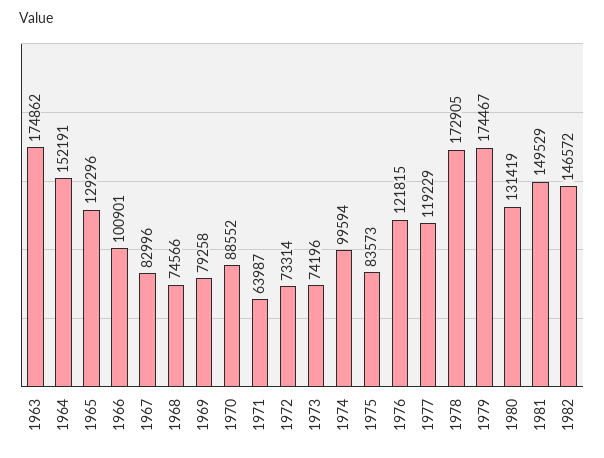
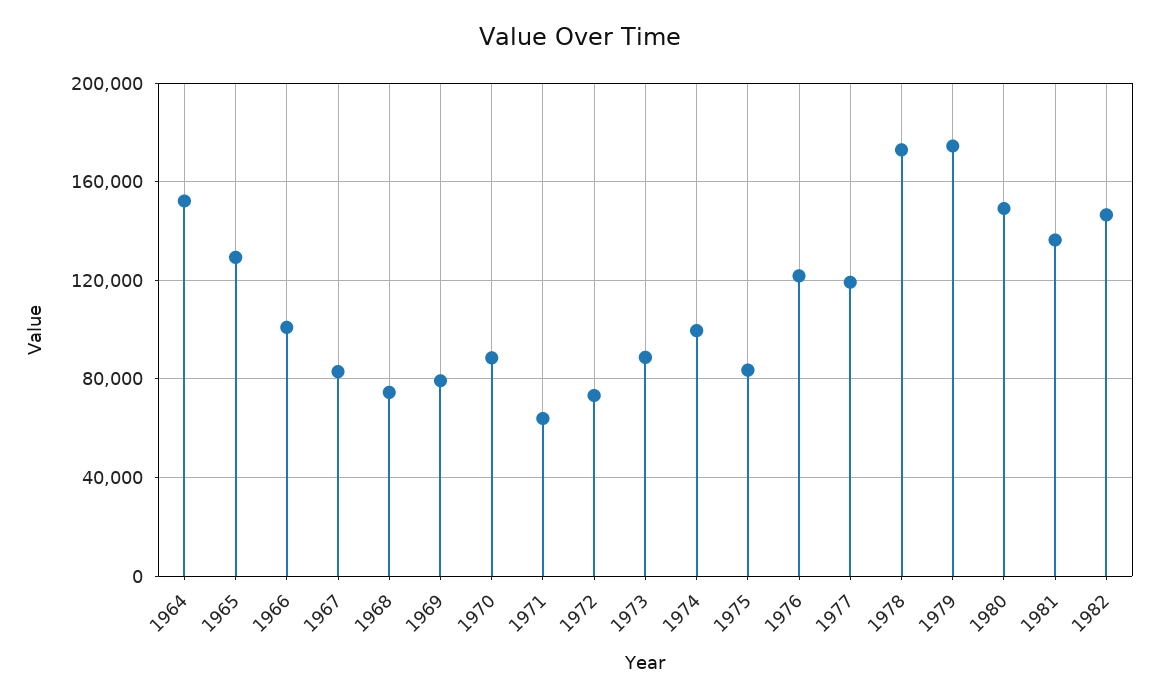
1963: 174862 -> none
1973: 74196 -> 90000
1980: 131419 -> 150000
1981: 149529 -> 135000

